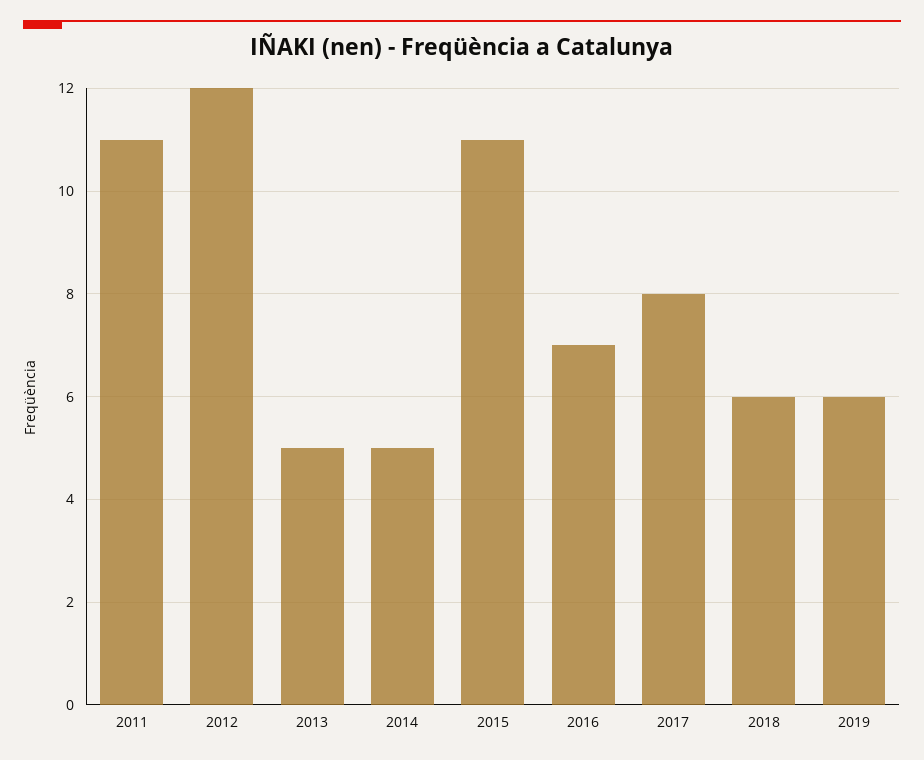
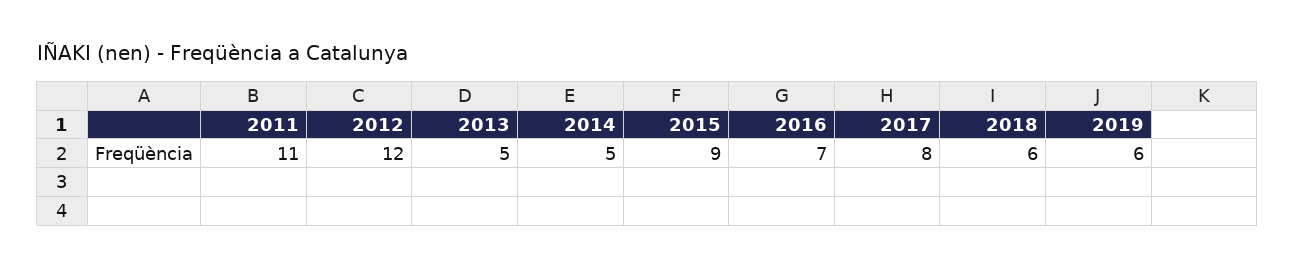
2015: 11 -> 9

